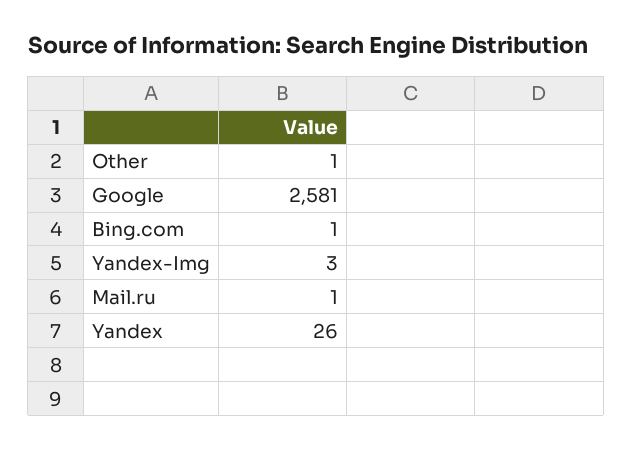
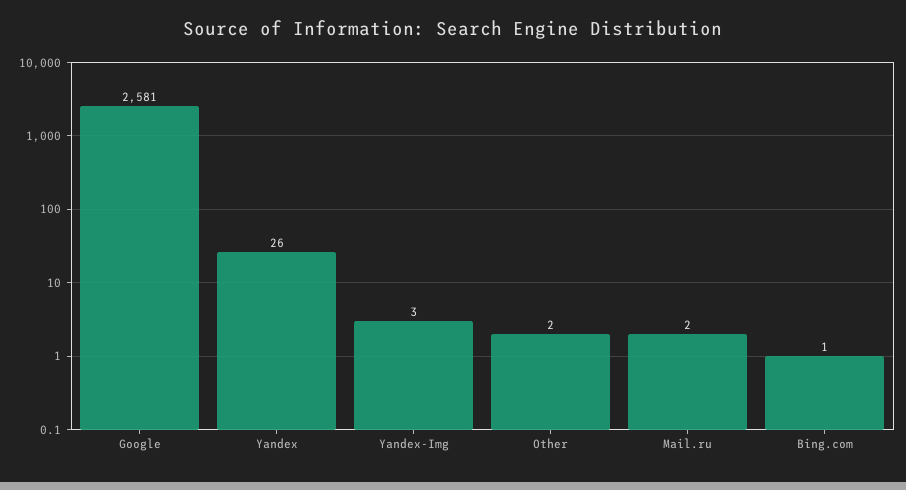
Other: 1 -> 2
Mail.ru: 1 -> 2

